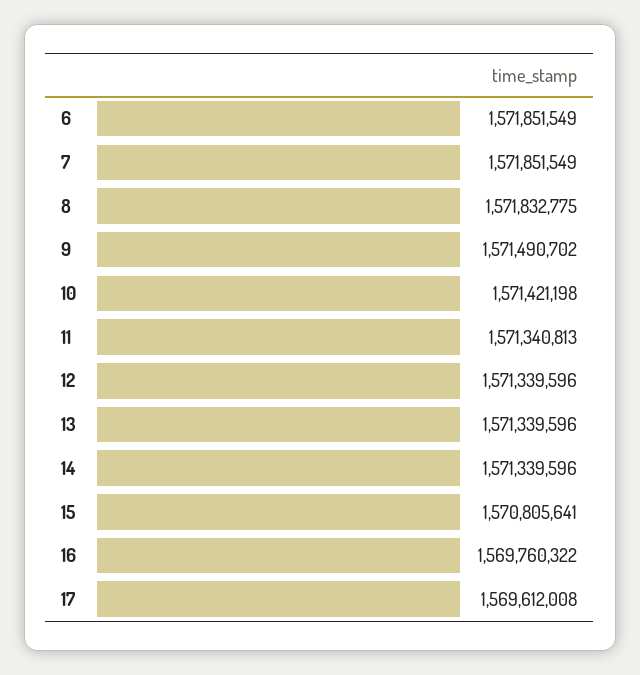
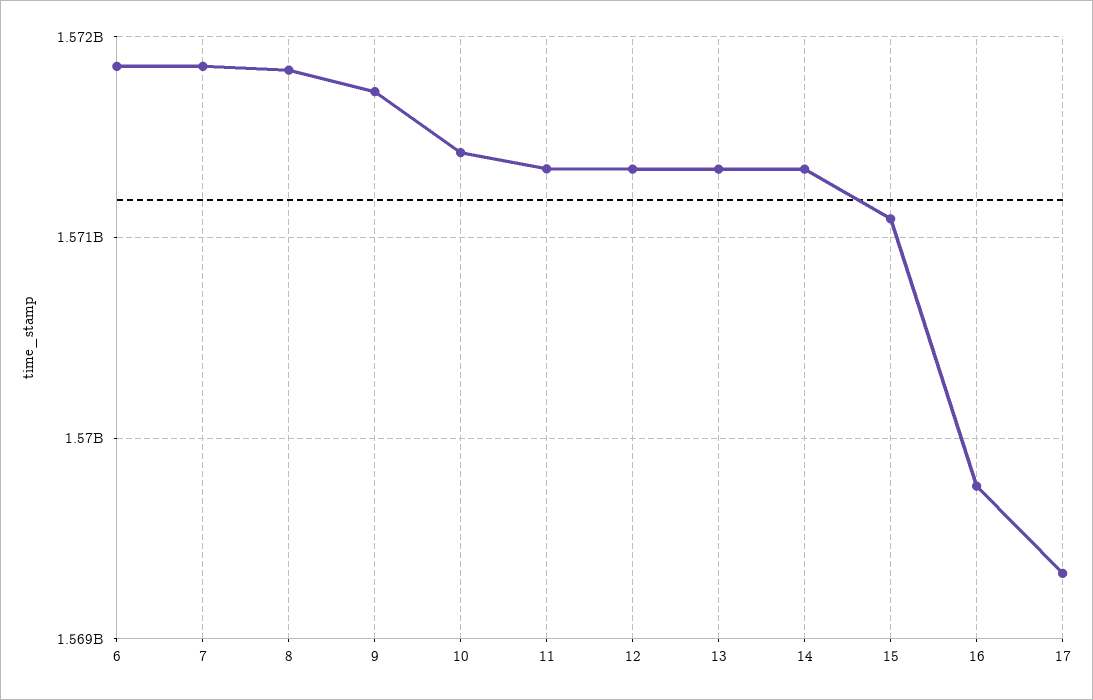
9: 1571490702 -> 1571700000
15: 1570805641 -> 1571100000
17: 1569612008 -> 1569300000

